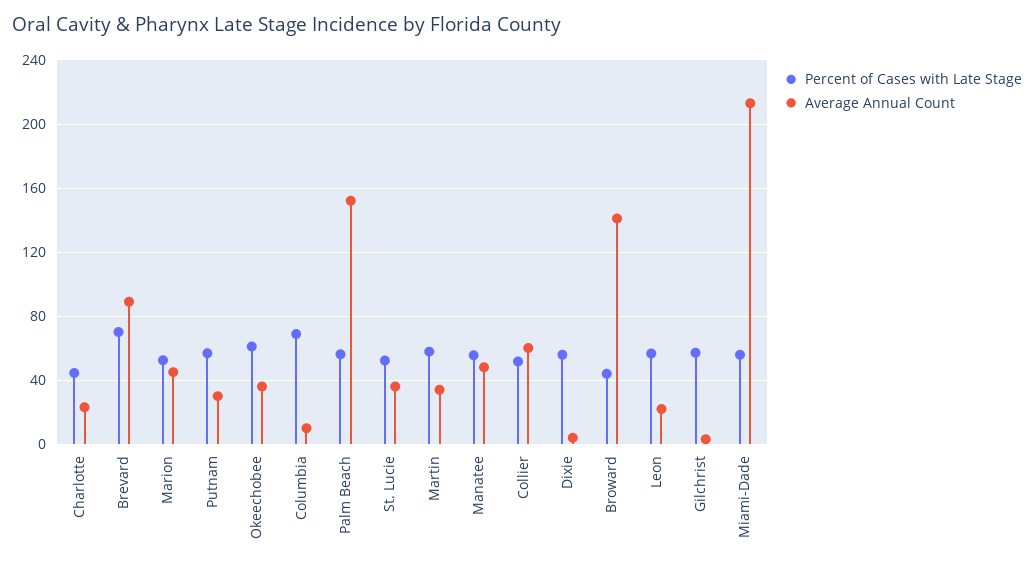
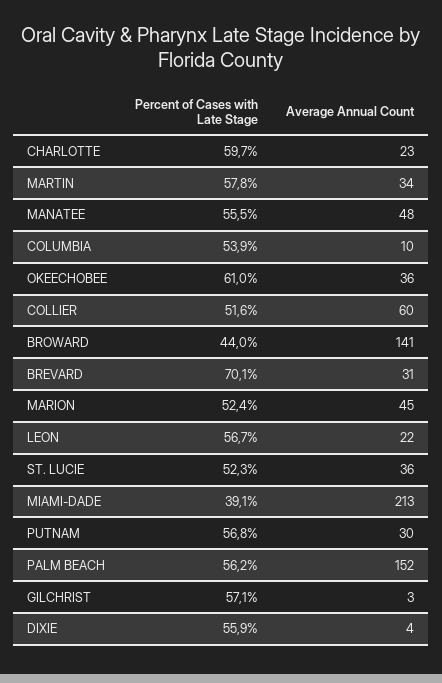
Percent of Cases with Late Stage, Charlotte: 45 -> 59.7
Average Annual Count, Brevard: 90 -> 31
Percent of Cases with Late Stage, Columbia: 70 -> 53.9
Percent of Cases with Late Stage, Miami-Dade: 55 -> 39.1

